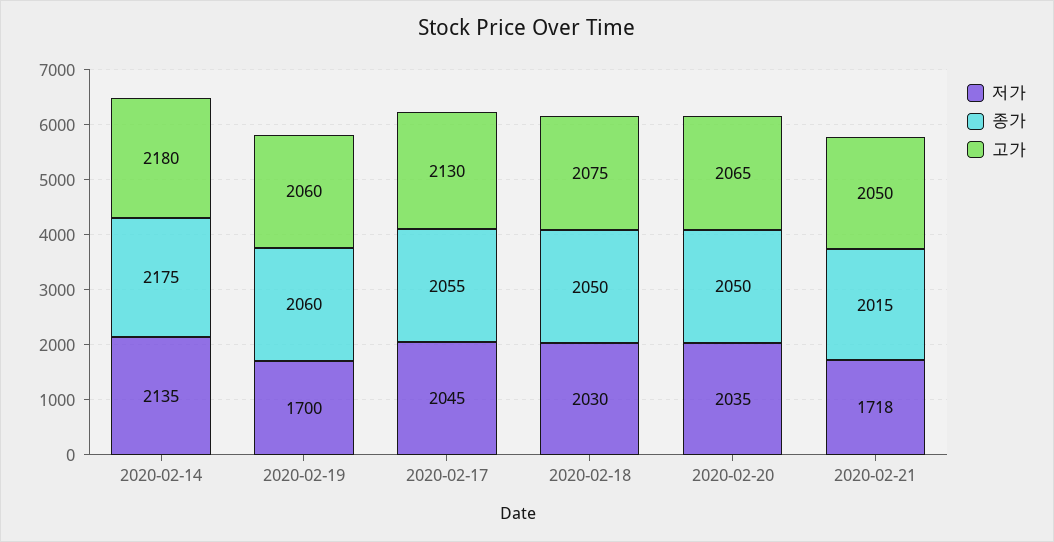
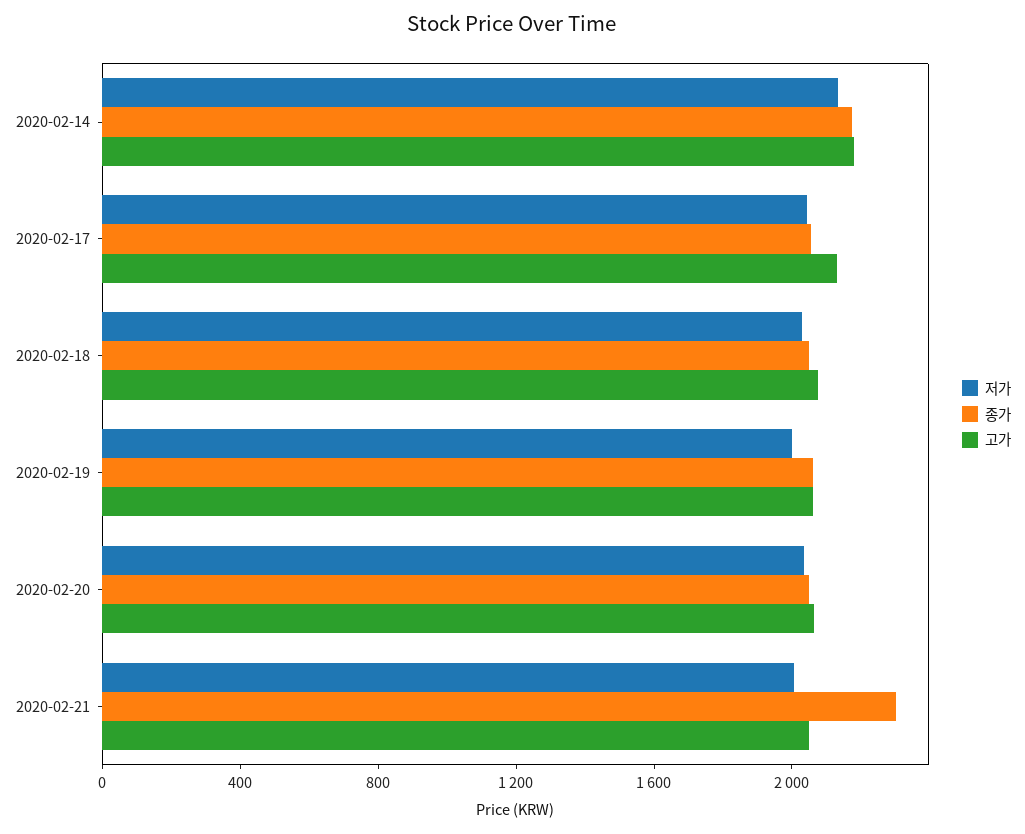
저가, 2020-02-19: 1700 -> 2000
저가, 2020-02-21: 1718 -> 2000
종가, 2020-02-21: 2015 -> 2300

